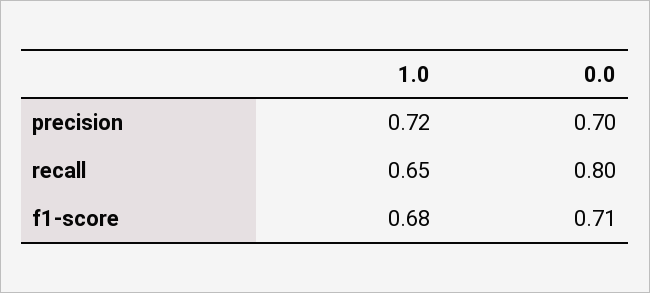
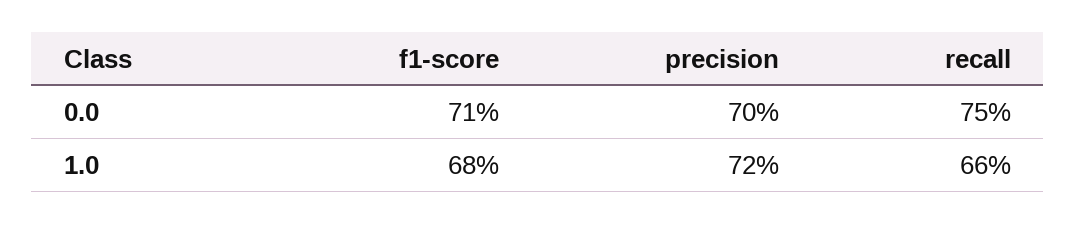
1.0, recall: 0.65 -> 0.66
0.0, recall: 0.8 -> 0.75

